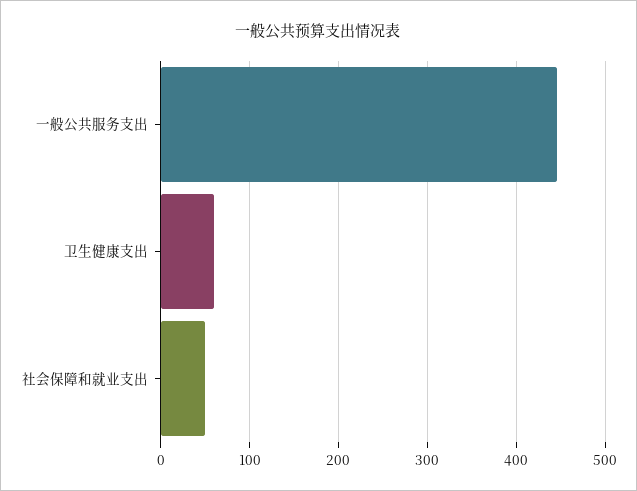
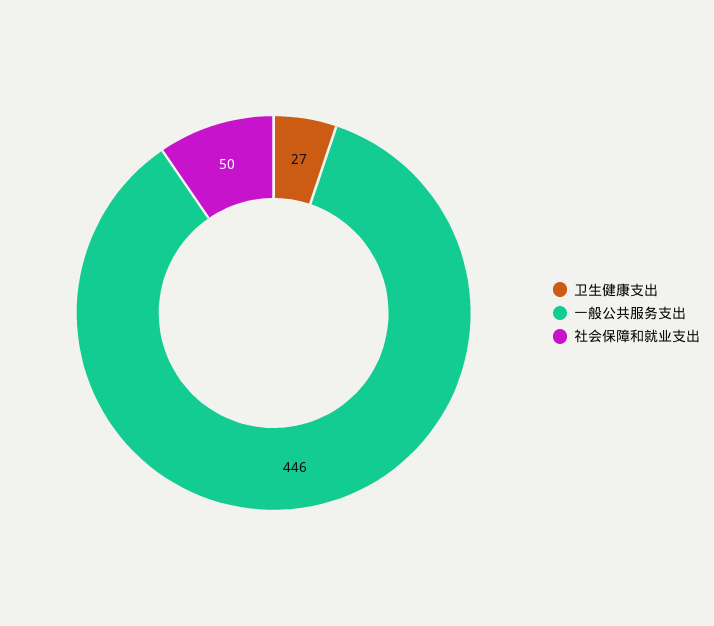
卫生健康支出: 60 -> 27

